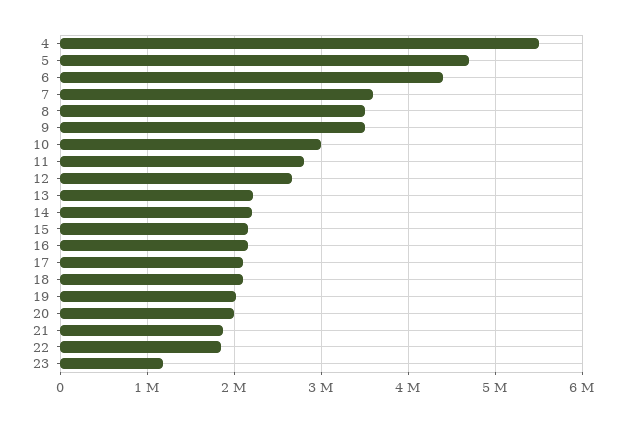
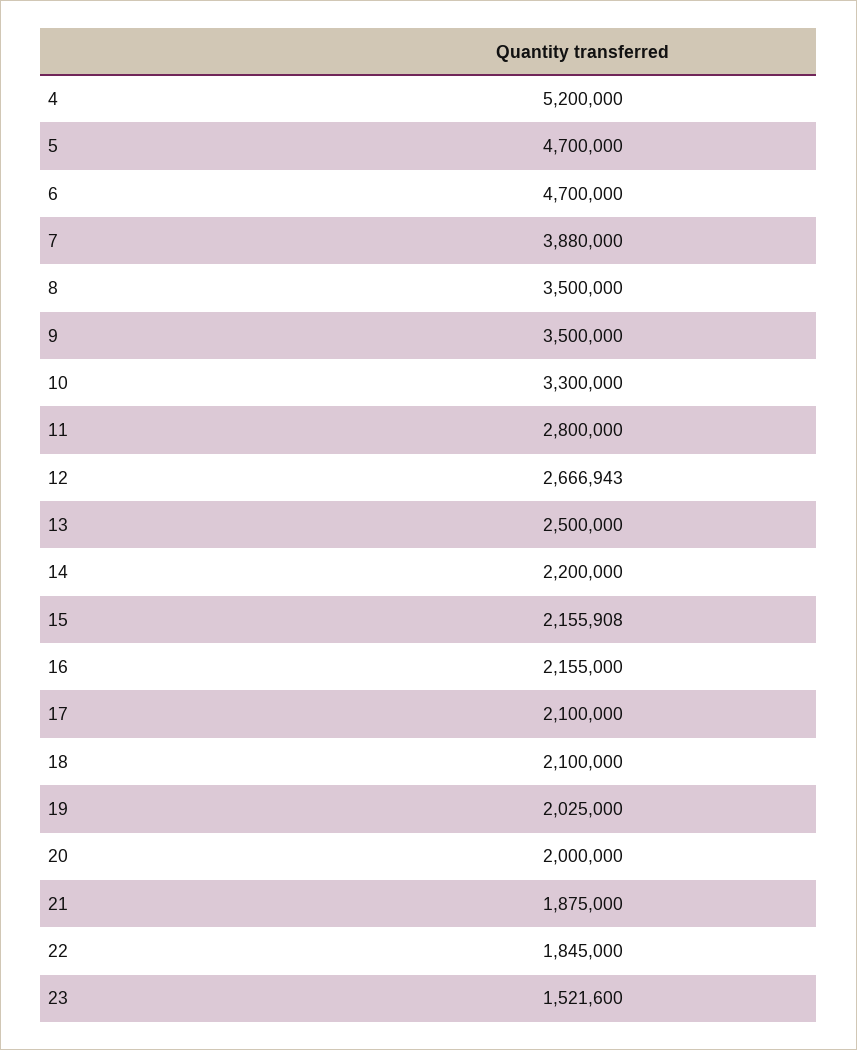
4: 5500000 -> 5200000
6: 4400000 -> 4700000
7: 3600000 -> 3880000
10: 3000000 -> 3300000
13: 2200000 -> 2500000
23: 1200000 -> 1521600

